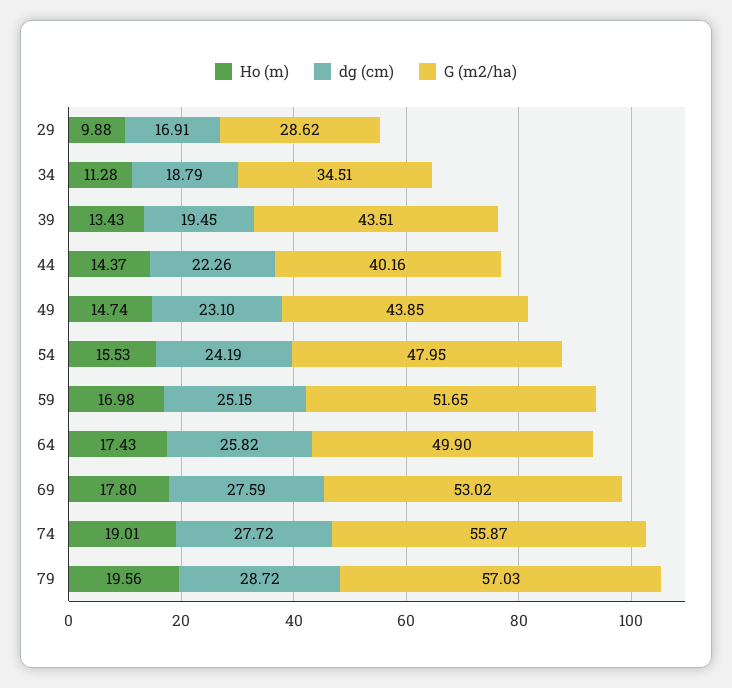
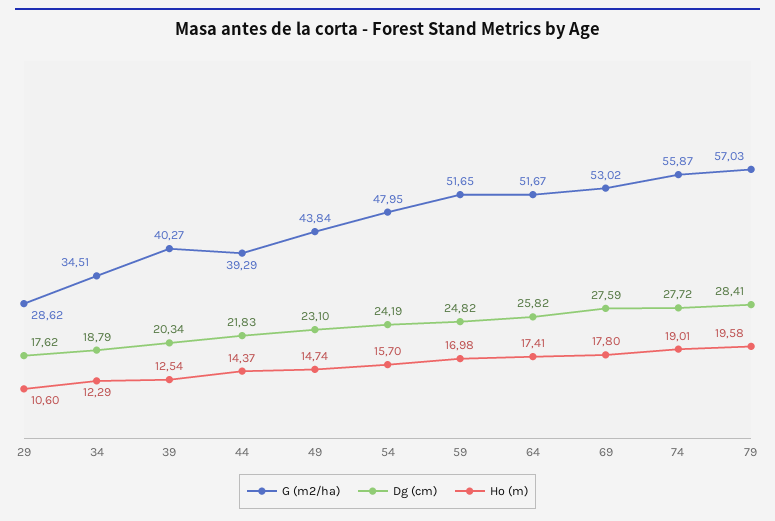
Ho (m), 29: 9.88 -> 10.6
dg (cm), 29: 16.91 -> 17.62
Ho (m), 34: 11.28 -> 12.29
Ho (m), 39: 13.43 -> 12.54
dg (cm), 39: 19.45 -> 20.34
G (m2/ha), 39: 43.51 -> 40.27
dg (cm), 44: 22.26 -> 21.83
G (m2/ha), 44: 40.16 -> 39.29
G (m2/ha), 49: 43.85 -> 43.84
Ho (m), 54: 15.53 -> 15.7
dg (cm), 59: 25.15 -> 24.82
Ho (m), 64: 17.43 -> 17.41
G (m2/ha), 64: 49.9 -> 51.67
Ho (m), 79: 19.56 -> 19.58
dg (cm), 79: 28.72 -> 28.41

